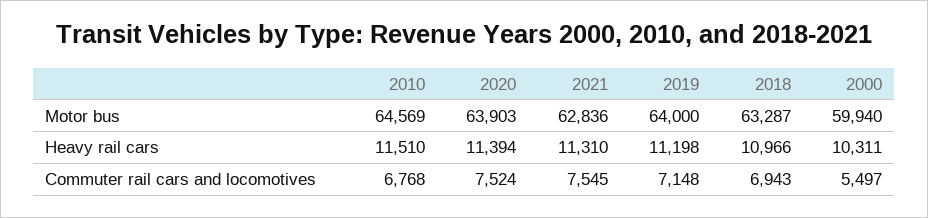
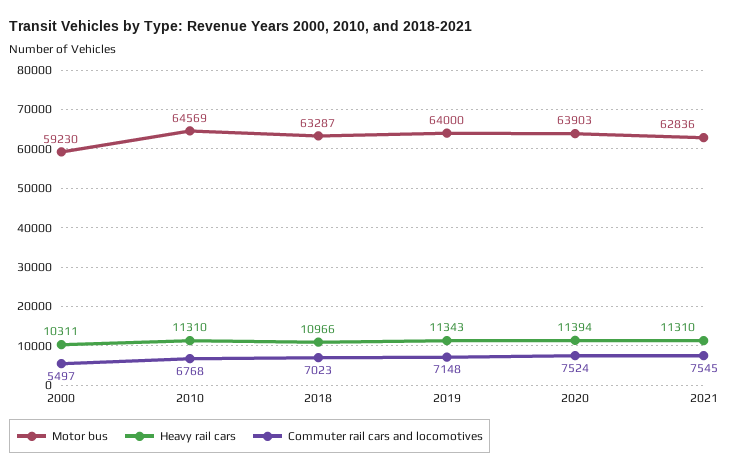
Motor bus, 2000: 59940 -> 59230
Heavy rail cars, 2010: 11510 -> 11310
Heavy rail cars, 2019: 11198 -> 11343
Commuter rail cars and locomotives, 2018: 6943 -> 7023

